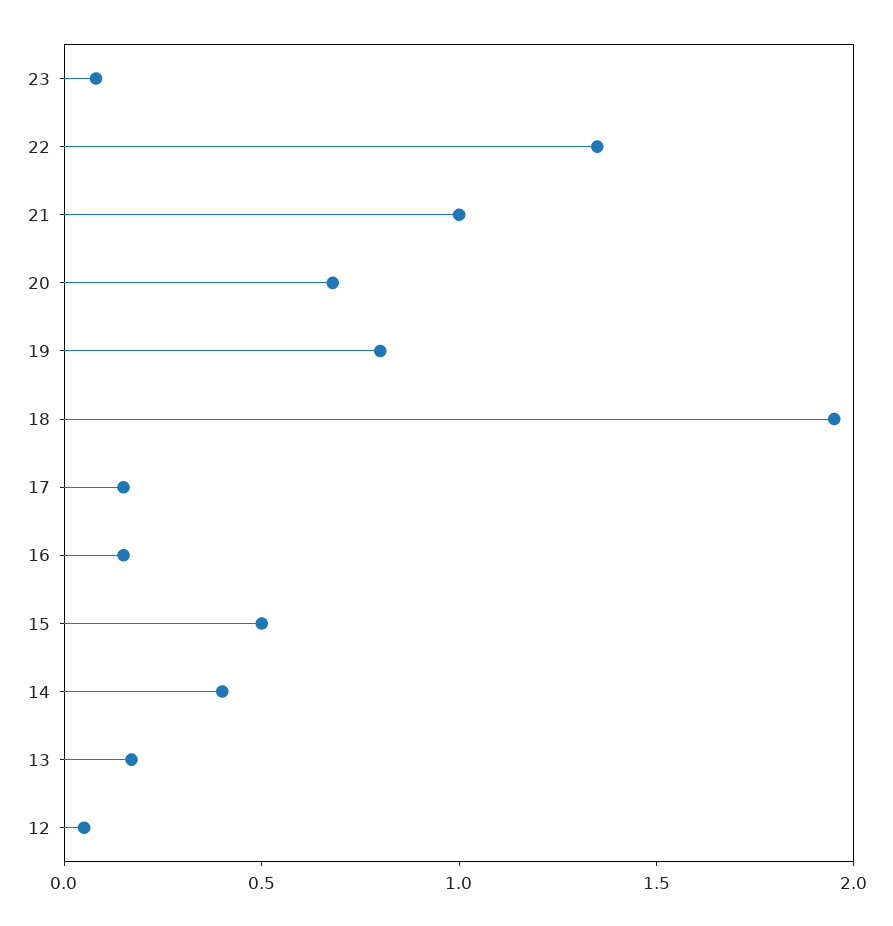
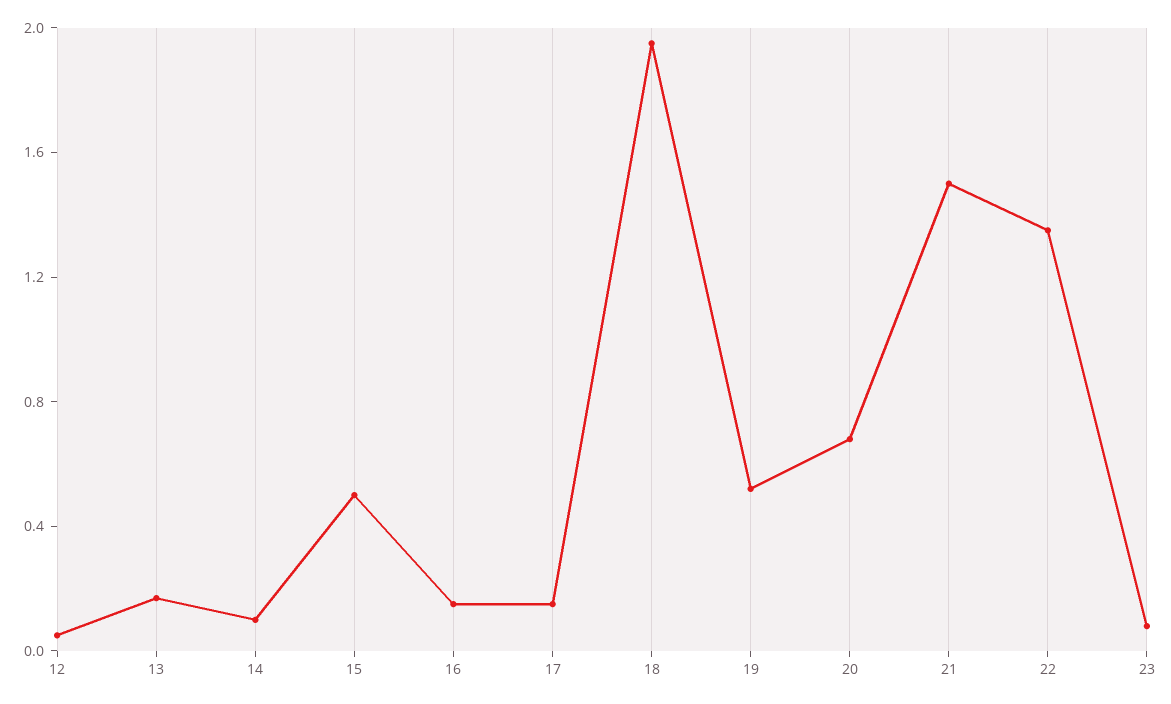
21: 1 -> 1.5
19: 0.8 -> 0.5
14: 0.4 -> 0.1

